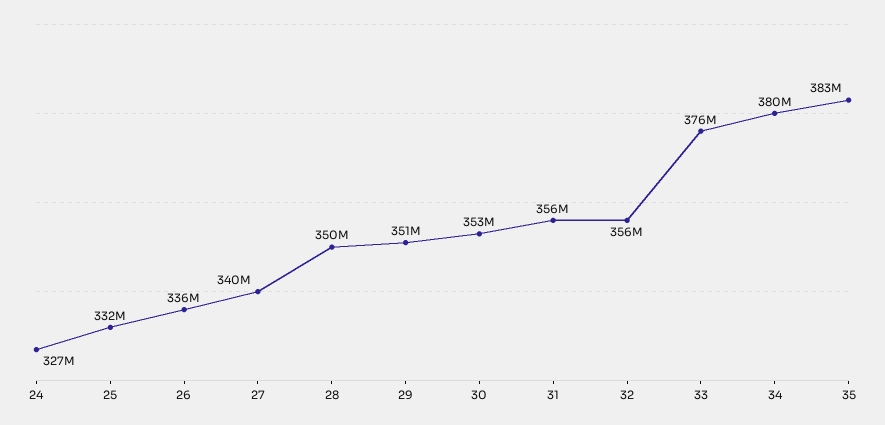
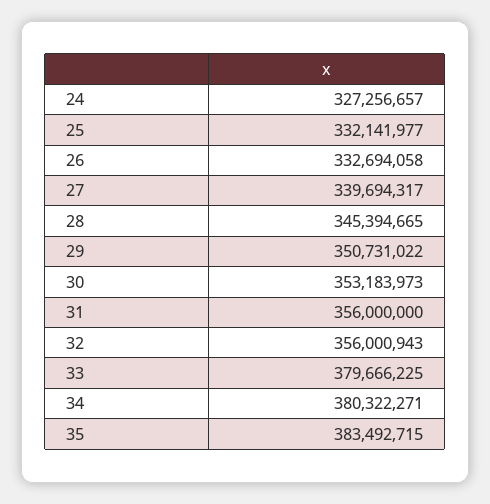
26: 336000000 -> 332694058
28: 350000000 -> 345394665
33: 376000000 -> 379666225

